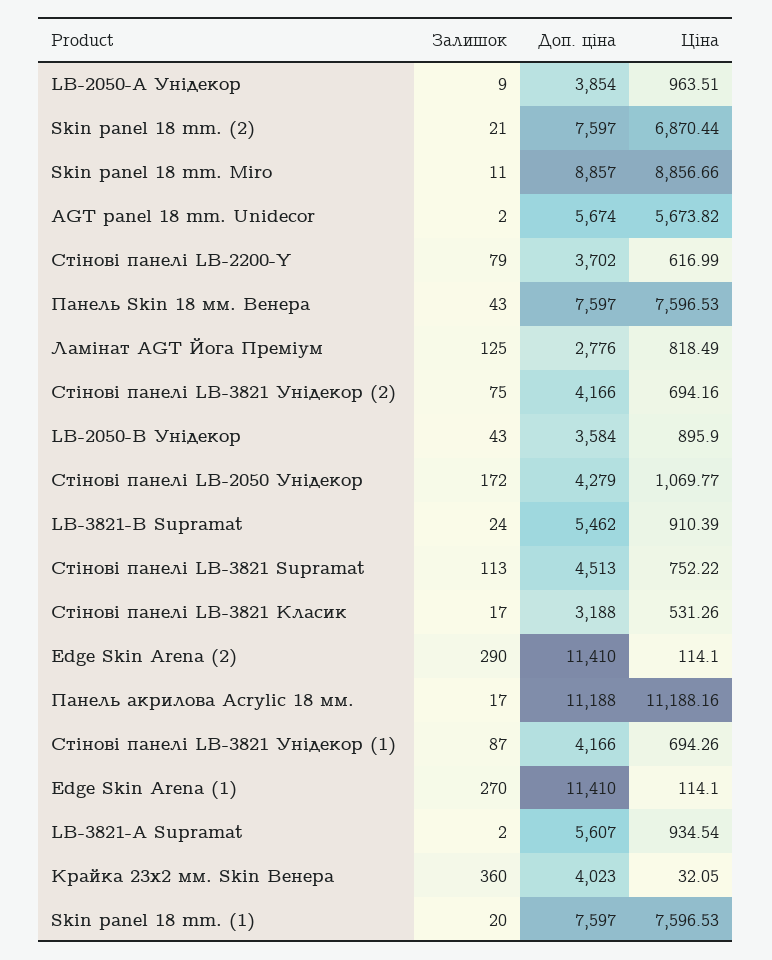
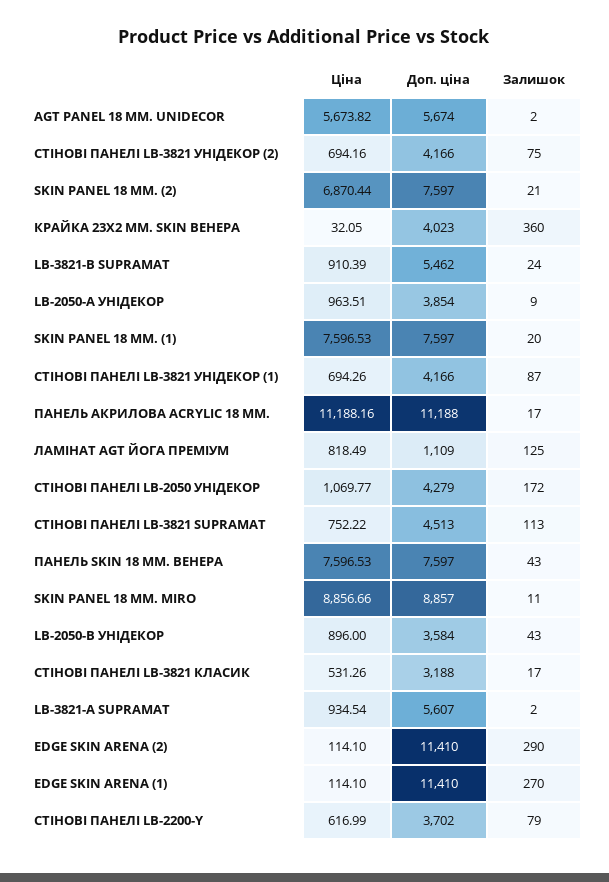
Доп. ціна, Ламінат AGT Йога Преміум: 2776 -> 1109
Ціна, LB-2050-В Унідекор: 895.9 -> 896

